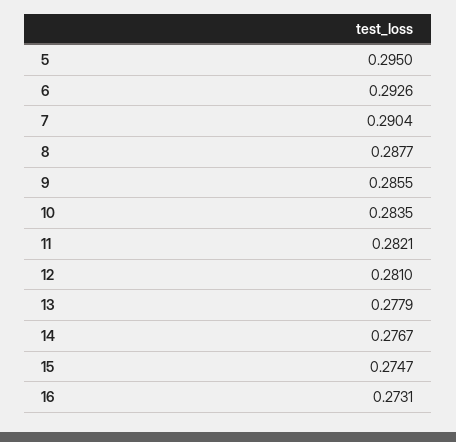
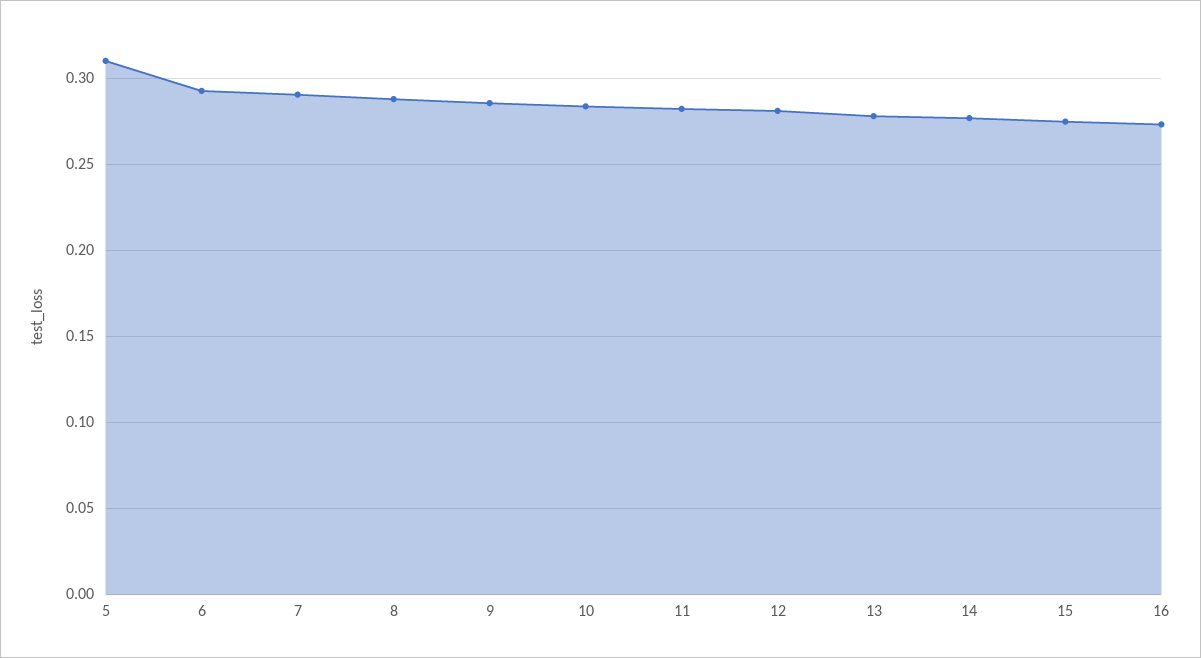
5: 0.295 -> 0.31

